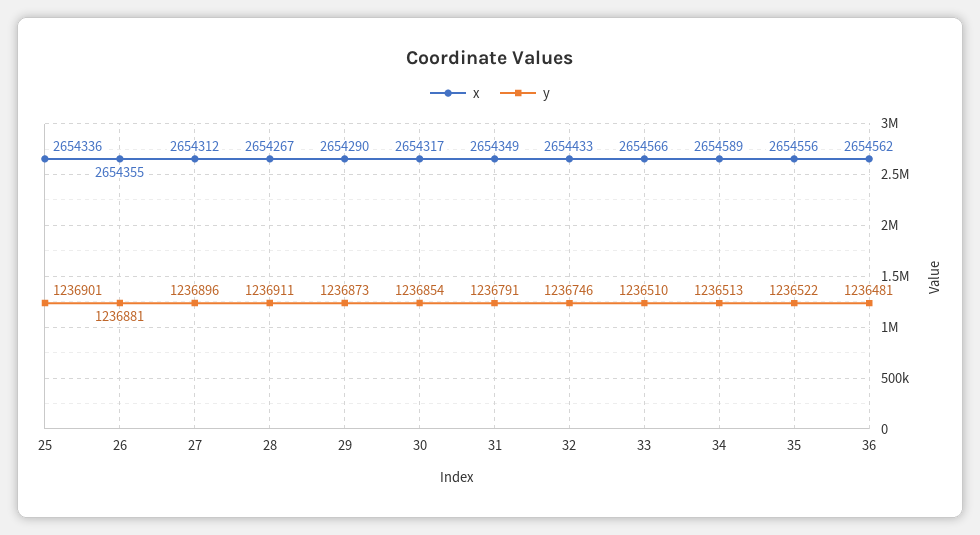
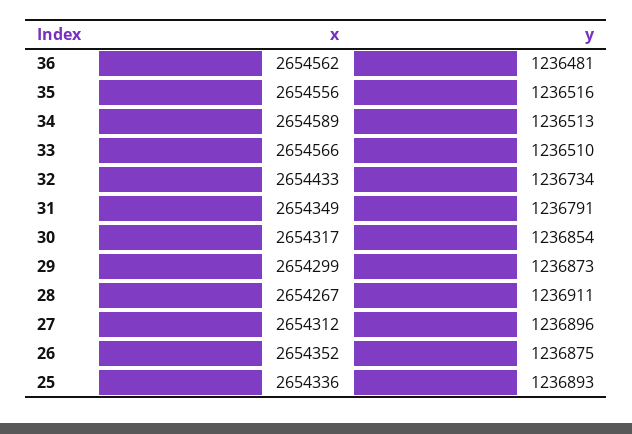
y, 25: 1236901 -> 1236893
x, 26: 2654355 -> 2654352
y, 26: 1236881 -> 1236875
x, 29: 2654290 -> 2654299
y, 32: 1236746 -> 1236734
y, 35: 1236522 -> 1236516

